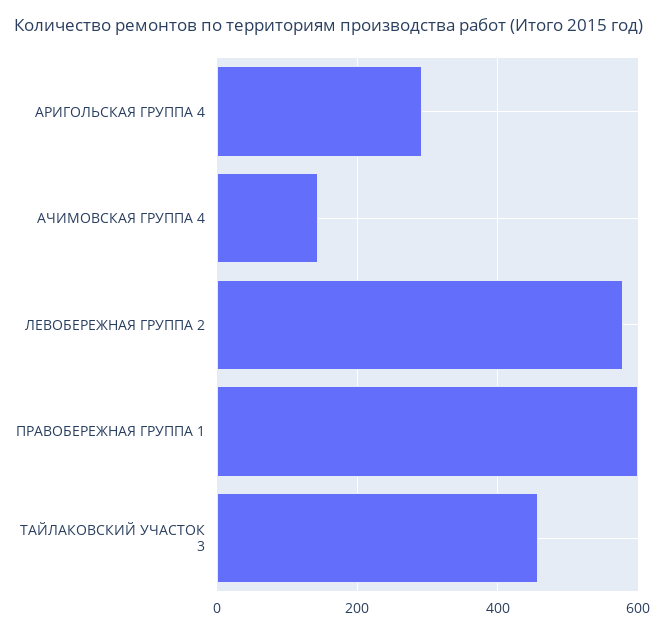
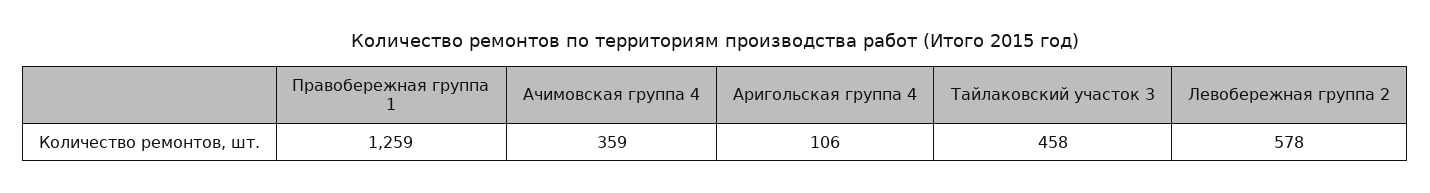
АРИГОЛЬСКАЯ ГРУППА 4: 300 -> 106
АЧИМОВСКАЯ ГРУППА 4: 140 -> 359
ПРАВОБЕРЕЖНАЯ ГРУППА 1: 600 -> 1259

